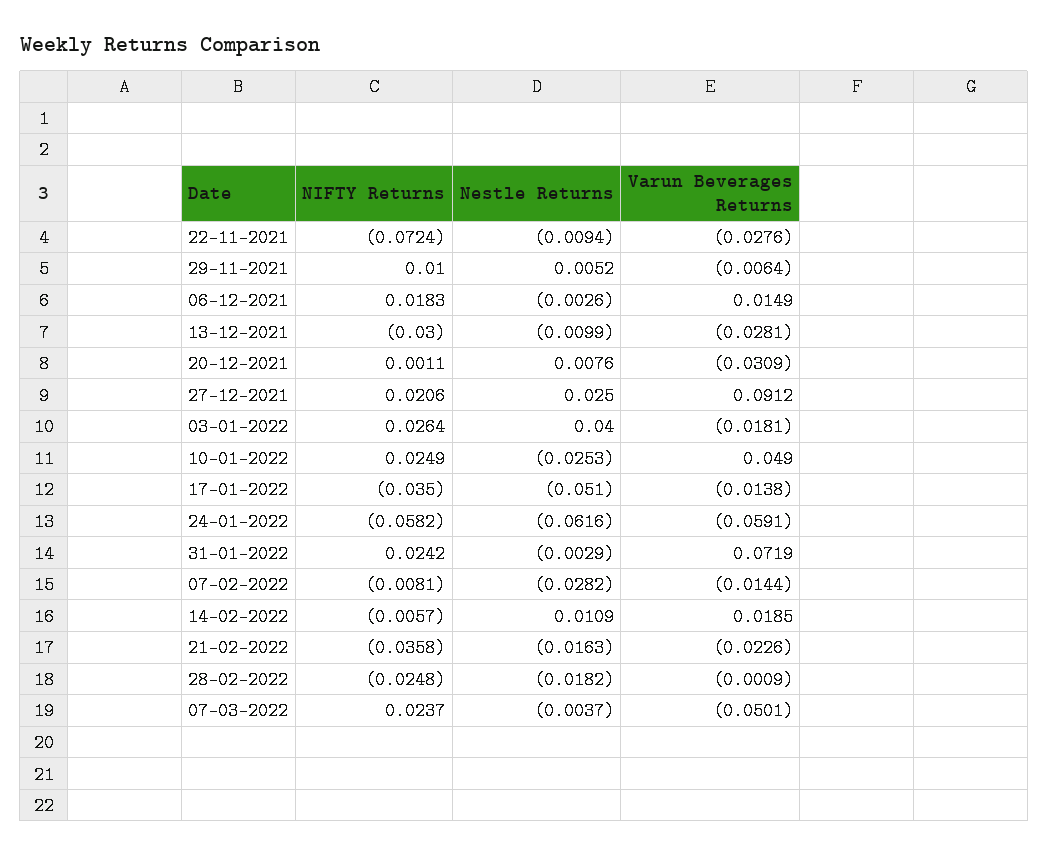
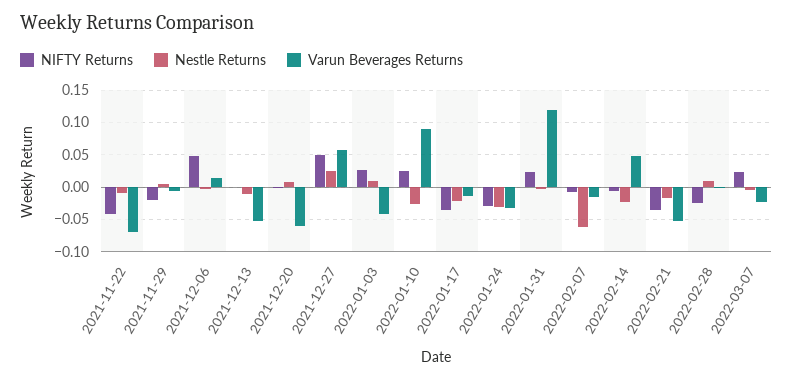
NIFTY Returns, 22-11-2021: -0.0724 -> -0.04
Varun Beverages Returns, 22-11-2021: -0.0276 -> -0.07
NIFTY Returns, 29-11-2021: 0.01 -> -0.02
NIFTY Returns, 06-12-2021: 0.0183 -> 0.05
NIFTY Returns, 13-12-2021: -0.03 -> 0
Varun Beverages Returns, 13-12-2021: -0.0281 -> -0.05
Varun Beverages Returns, 20-12-2021: -0.0309 -> -0.06
NIFTY Returns, 27-12-2021: 0.0206 -> 0.05
Varun Beverages Returns, 27-12-2021: 0.0912 -> 0.06
Nestle Returns, 03-01-2022: 0.04 -> 0.01
Varun Beverages Returns, 03-01-2022: -0.0181 -> -0.04
Varun Beverages Returns, 10-01-2022: 0.049 -> 0.09
Nestle Returns, 17-01-2022: -0.051 -> -0.02
NIFTY Returns, 24-01-2022: -0.0582 -> -0.03
Nestle Returns, 24-01-2022: -0.0616 -> -0.03
Varun Beverages Returns, 24-01-2022: -0.0591 -> -0.03
Varun Beverages Returns, 31-01-2022: 0.0719 -> 0.12
Nestle Returns, 07-02-2022: -0.0282 -> -0.06
Nestle Returns, 14-02-2022: 0.0109 -> -0.02
Varun Beverages Returns, 14-02-2022: 0.0185 -> 0.05
Varun Beverages Returns, 21-02-2022: -0.0226 -> -0.05
Nestle Returns, 28-02-2022: -0.0182 -> 0.01
Varun Beverages Returns, 07-03-2022: -0.0501 -> -0.02

